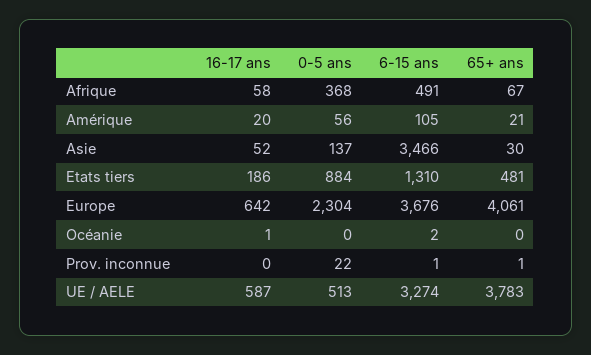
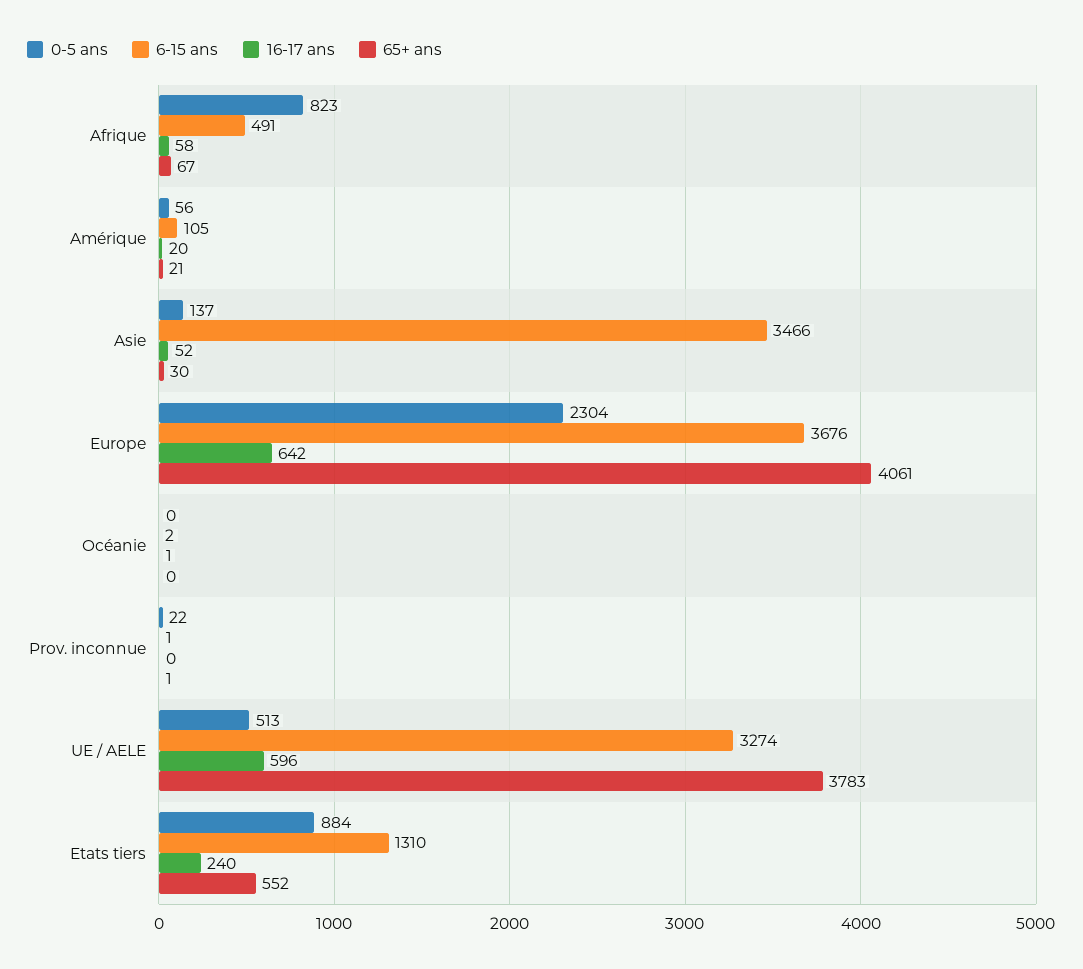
0-5 ans, Afrique: 368 -> 823
16-17 ans, Etats tiers: 186 -> 240
65+ ans, Etats tiers: 481 -> 552
16-17 ans, UE / AELE: 587 -> 596

